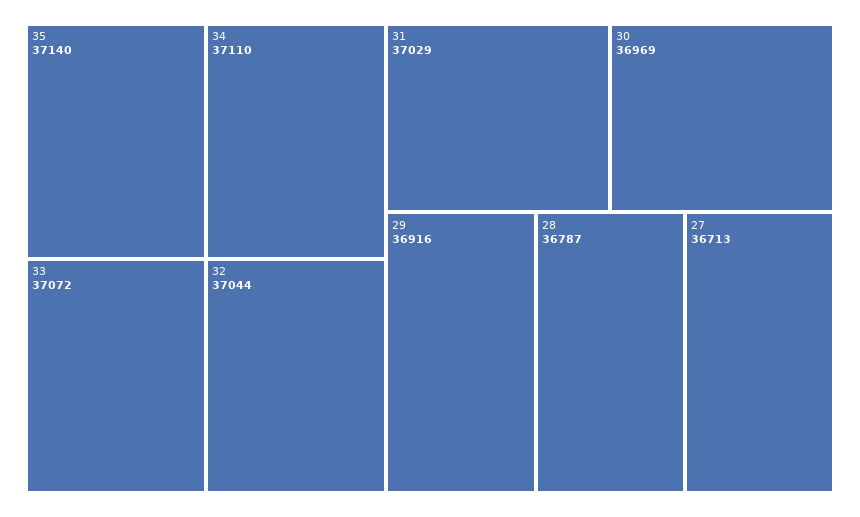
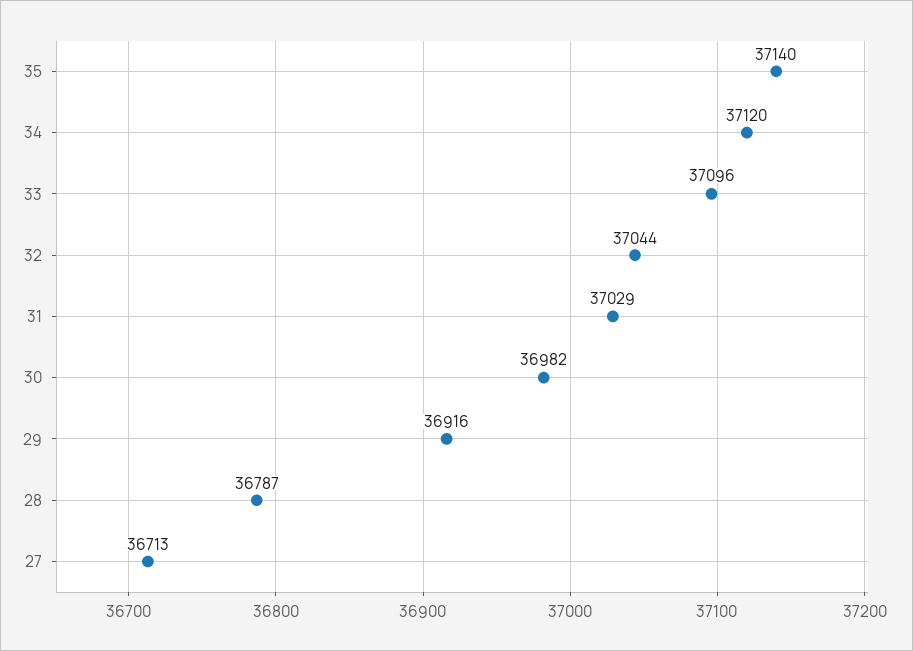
34: 37110 -> 37120
33: 37072 -> 37096
30: 36969 -> 36982

